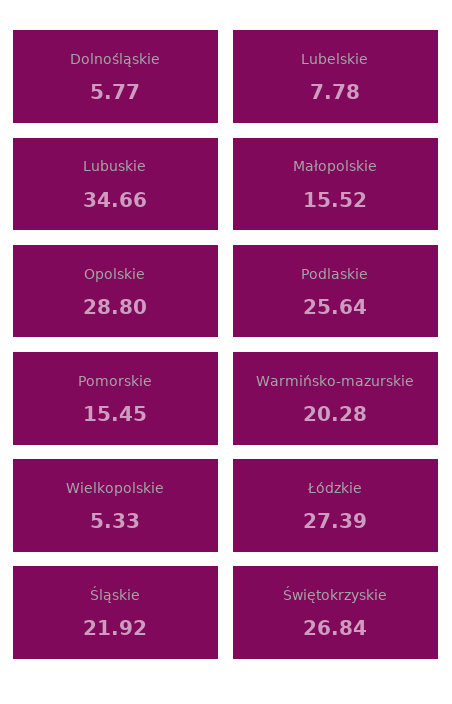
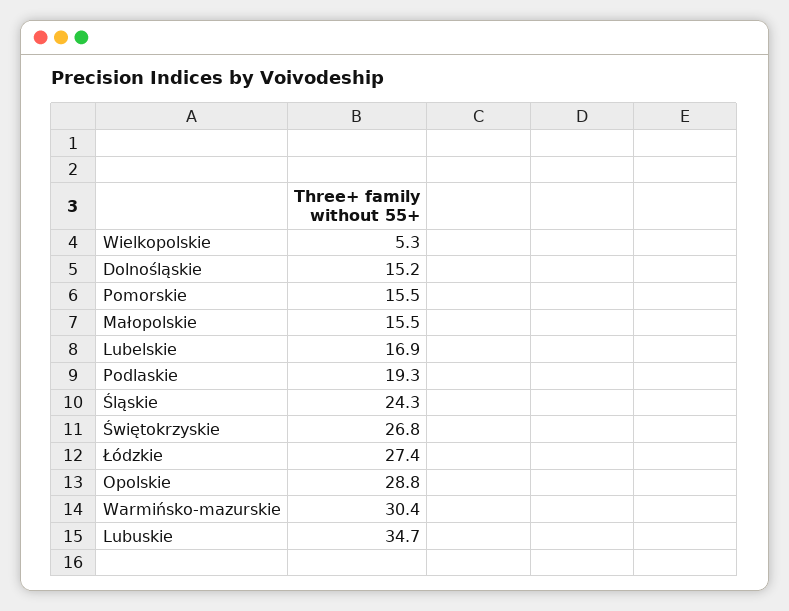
Dolnośląskie: 5.77 -> 15.2
Lubelskie: 7.78 -> 16.9
Podlaskie: 25.64 -> 19.3
Warmińsko-mazurskie: 20.28 -> 30.4
Śląskie: 21.92 -> 24.3

